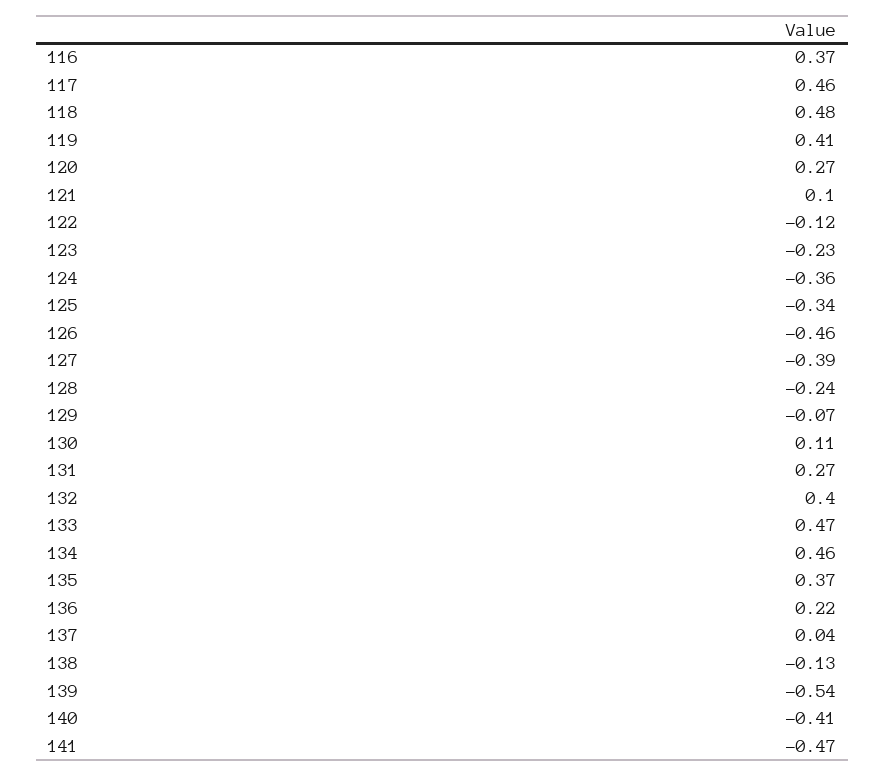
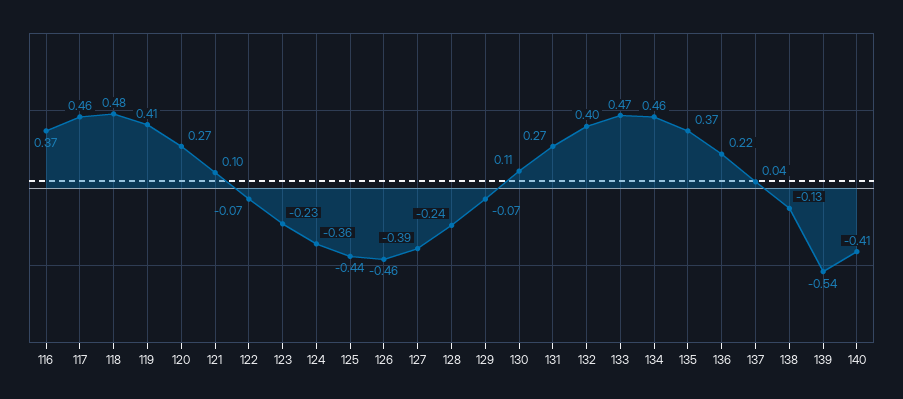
122: -0.12 -> -0.07
125: -0.34 -> -0.44
141: -0.47 -> none

